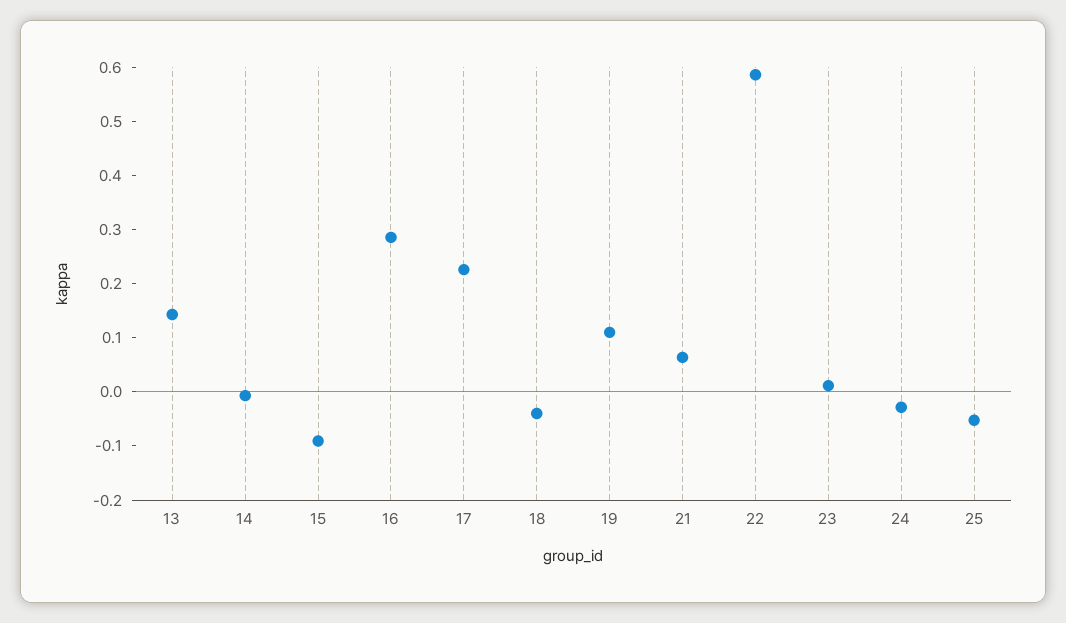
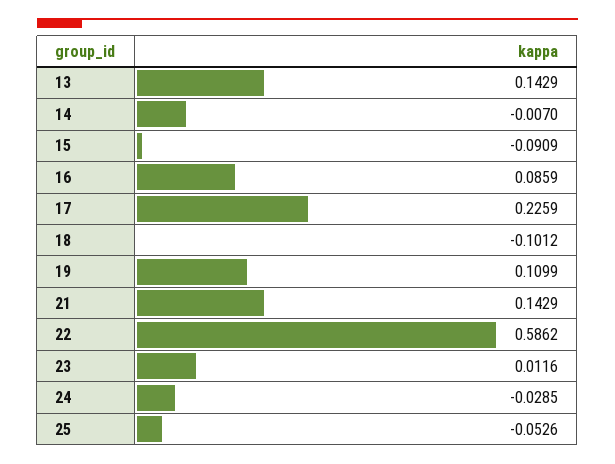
16: 0.28 -> 0.0859
18: -0.04 -> -0.1012
21: 0.06 -> 0.1429

